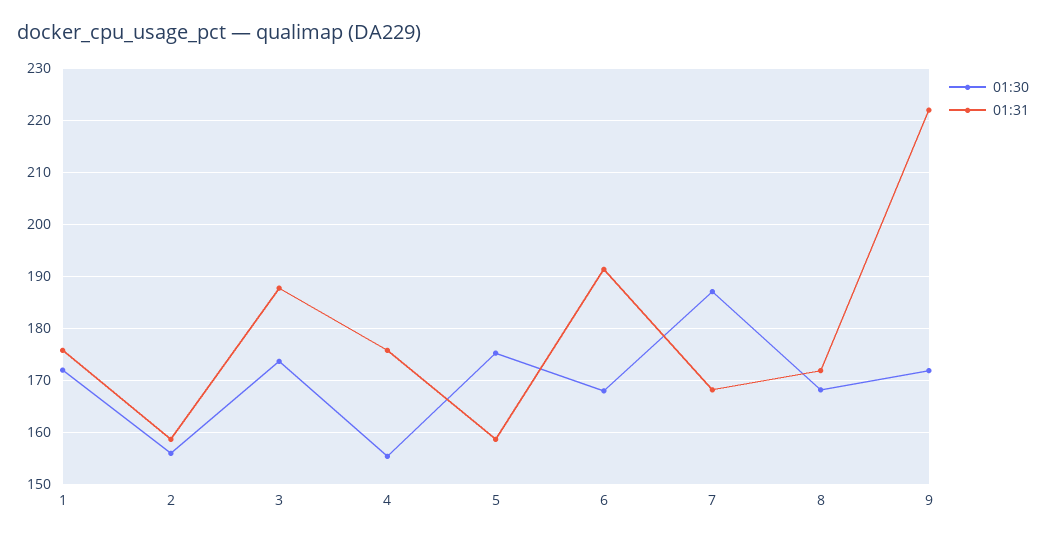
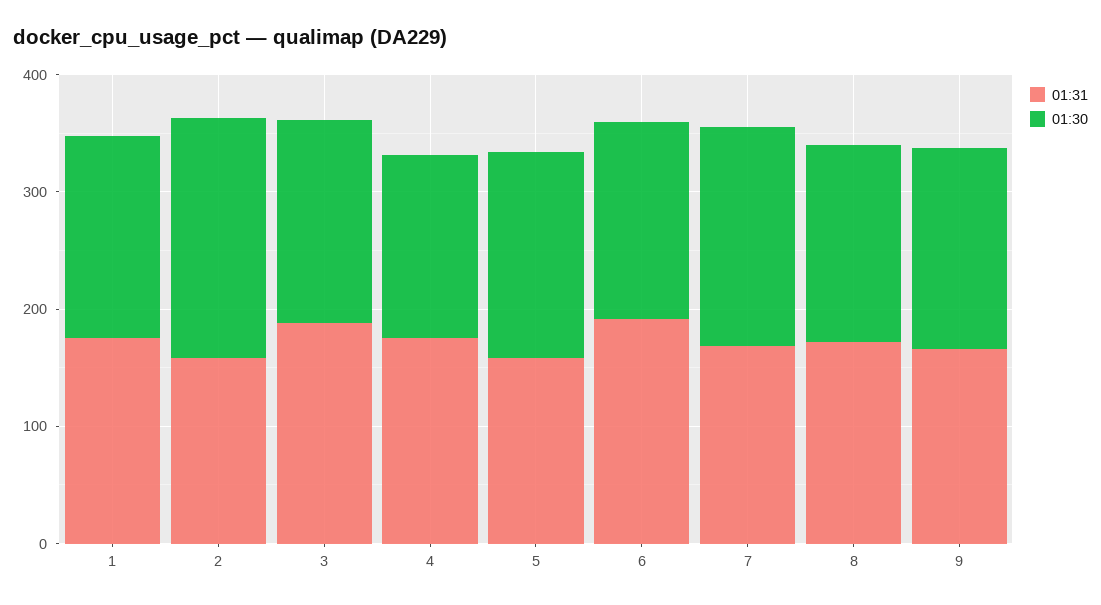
01:30, 2: 156 -> 200
01:31, 9: 222 -> 160

